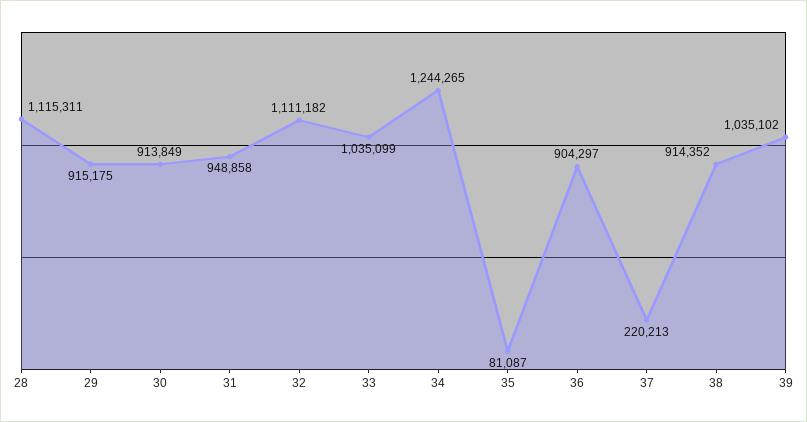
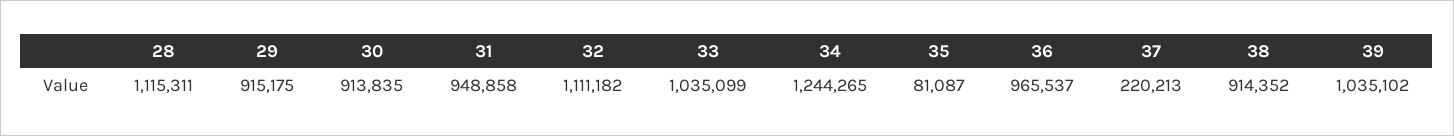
30: 913849 -> 913835
36: 904297 -> 965537

